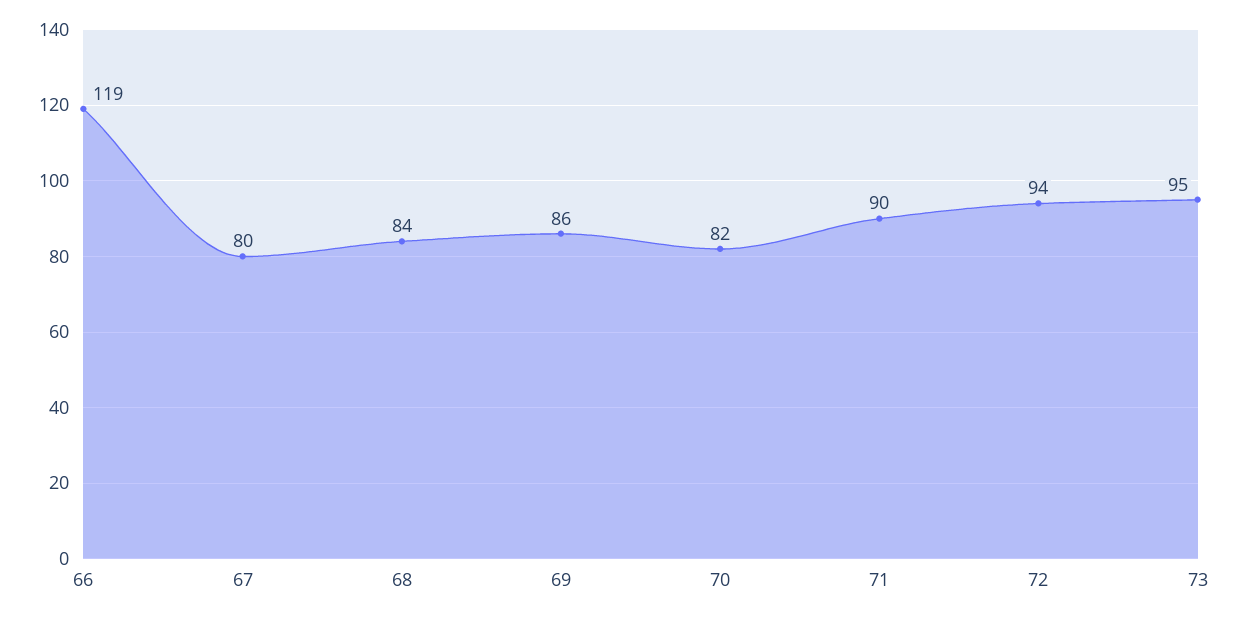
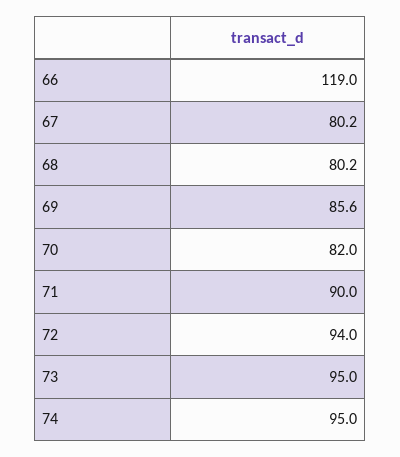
68: 84 -> 80.2
74: none -> 95

